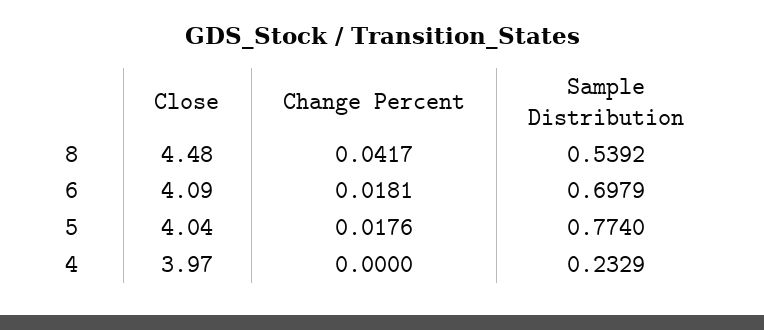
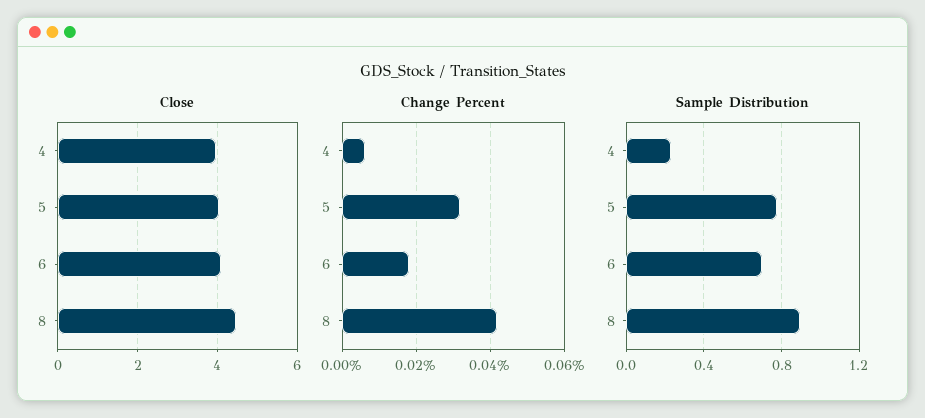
Sample Distribution, 8: 0.5392 -> 0.9
Change Percent, 5: 0.0176 -> 0.032
Change Percent, 4: 0 -> 0.006

